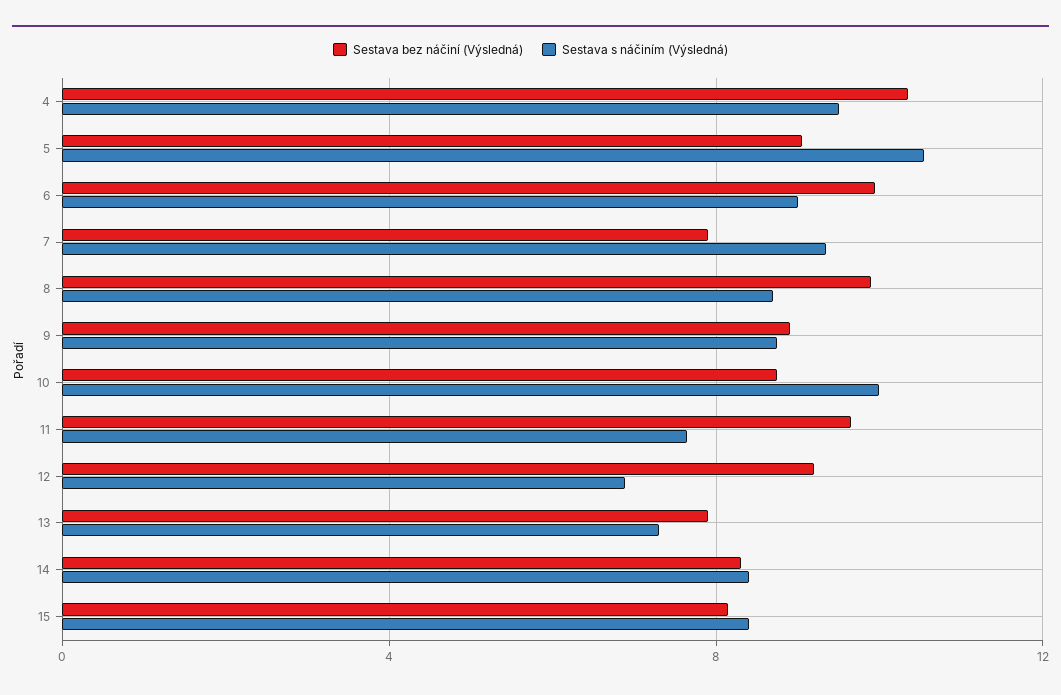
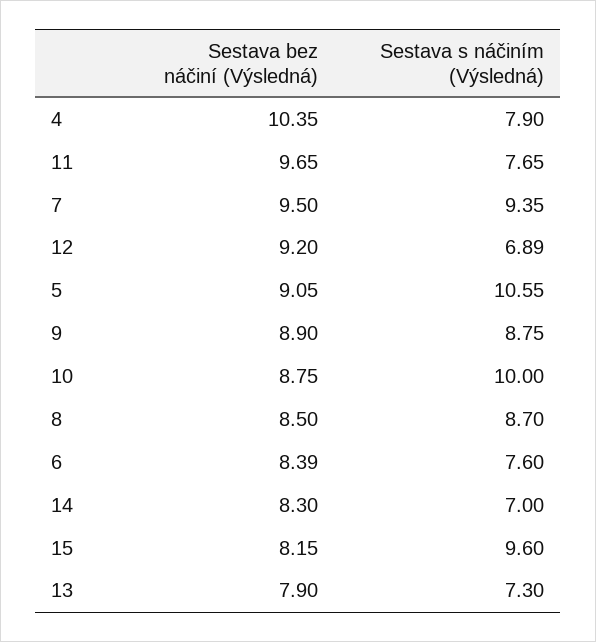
Sestava s náčiním (Výsledná), 4: 9.5 -> 7.9
Sestava bez náčiní (Výsledná), 6: 10 -> 8.39
Sestava s náčiním (Výsledná), 6: 9 -> 7.6
Sestava bez náčiní (Výsledná), 7: 8 -> 9.5
Sestava bez náčiní (Výsledná), 8: 10 -> 8.5
Sestava s náčiním (Výsledná), 14: 8.5 -> 7
Sestava s náčiním (Výsledná), 15: 8.5 -> 9.6

